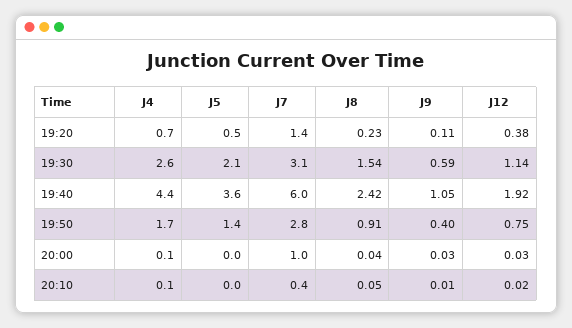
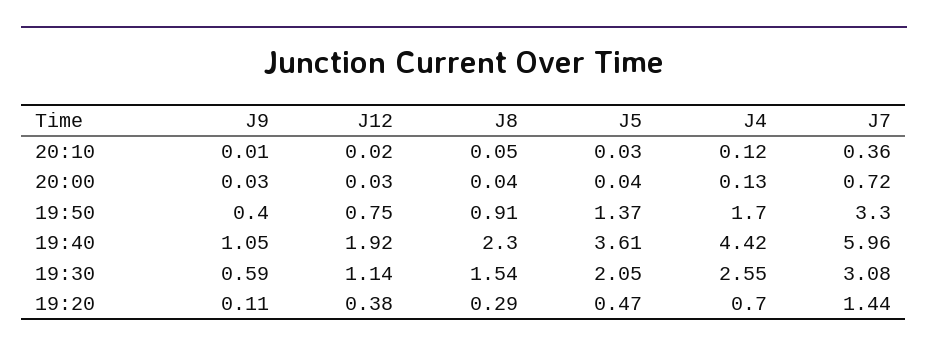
J8, 19:20: 0.23 -> 0.29
J8, 19:40: 2.42 -> 2.3
J7, 19:50: 2.8 -> 3.3
J7, 20:00: 1 -> 0.72

